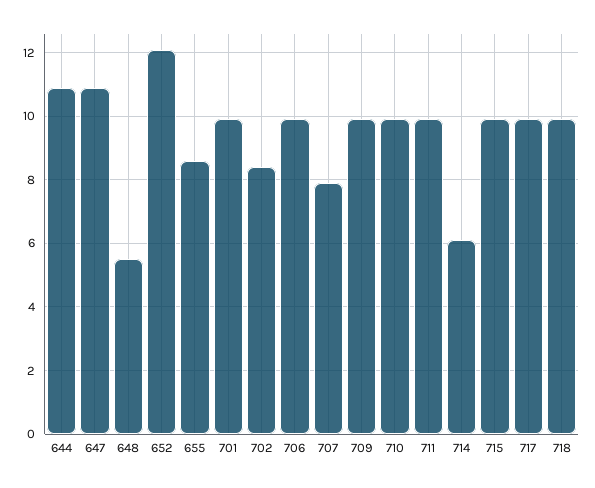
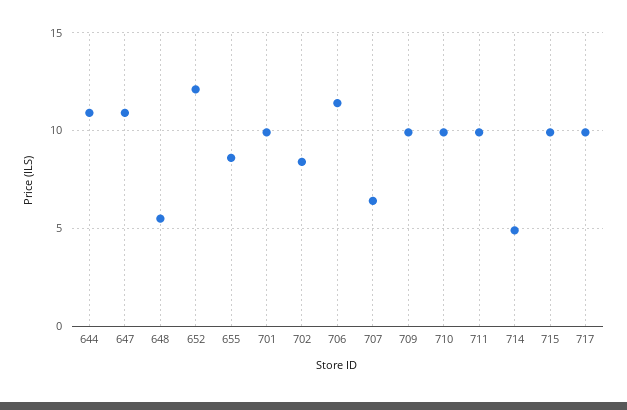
706: 10 -> 11.5
707: 8 -> 6.5
714: 6 -> 5
718: 10 -> none

